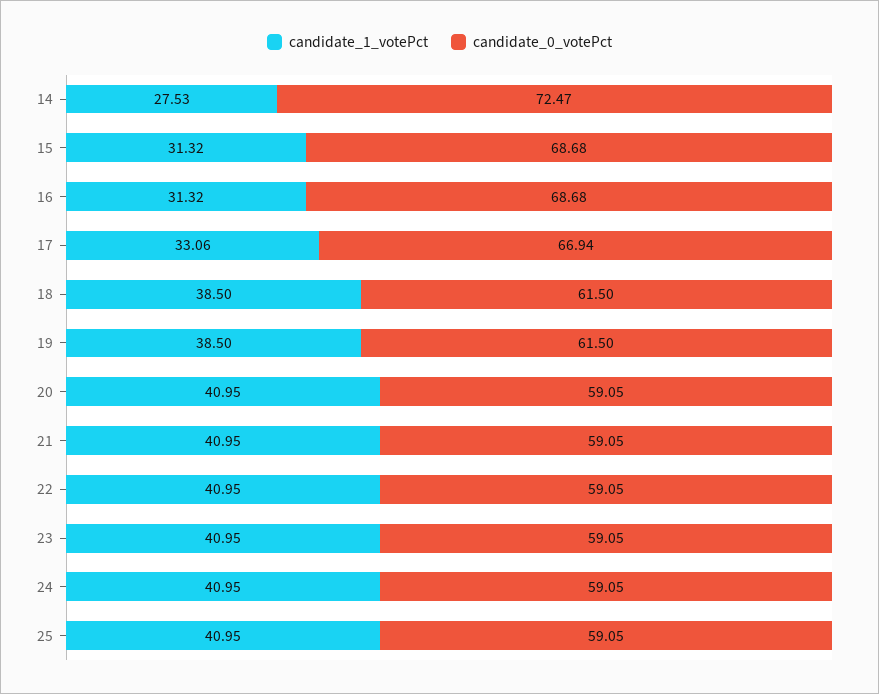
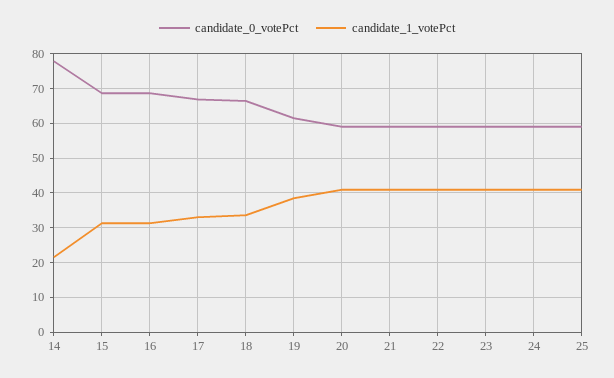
candidate_1_votePct, 14: 27.53 -> 22
candidate_0_votePct, 14: 72.47 -> 78
candidate_1_votePct, 18: 38.5 -> 34
candidate_0_votePct, 18: 61.5 -> 66

